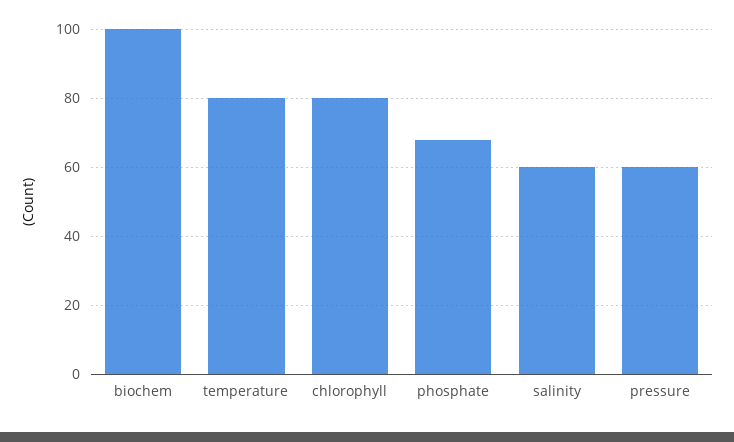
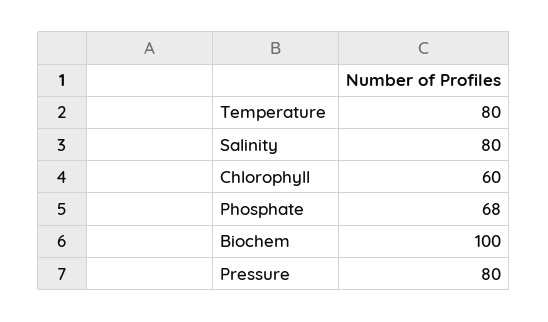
chlorophyll: 80 -> 60
salinity: 60 -> 80
pressure: 60 -> 80

